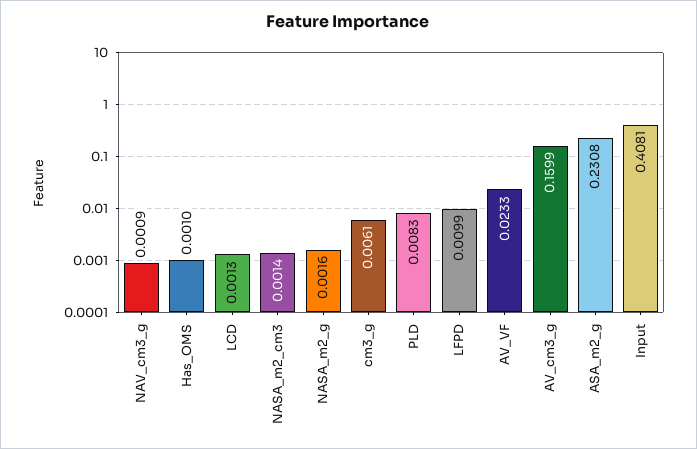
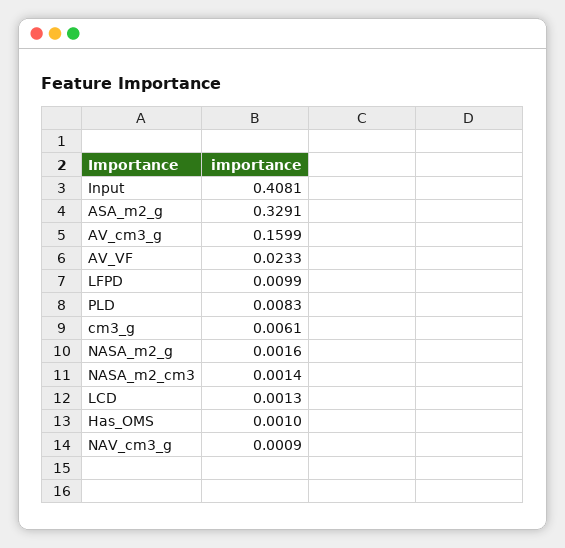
ASA_m2_g: 0.2308 -> 0.3291

